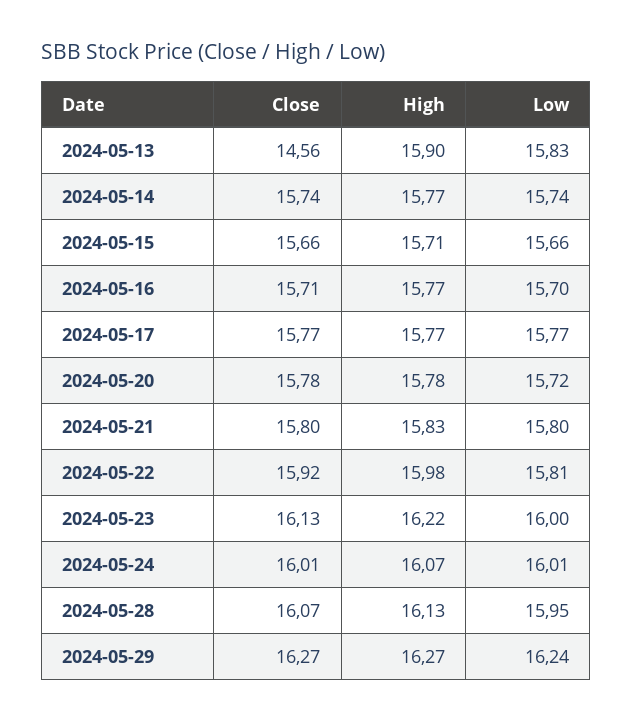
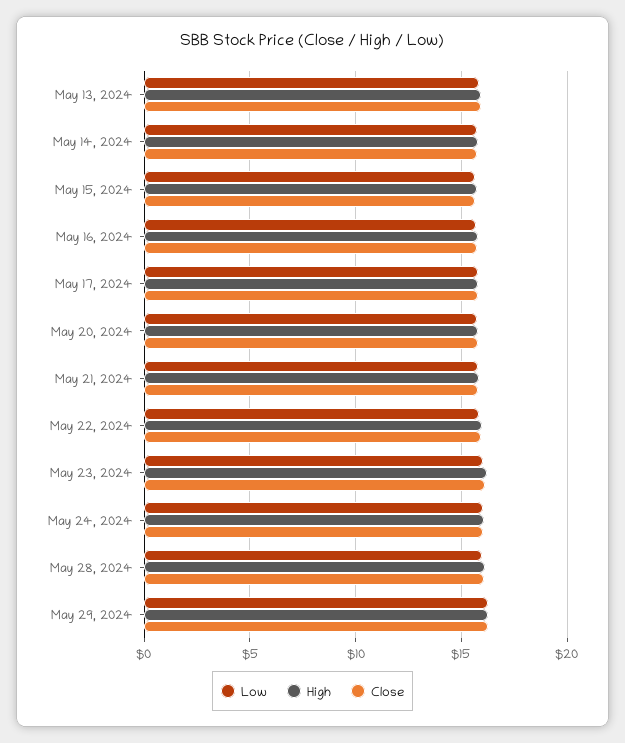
Close, 2024-05-13: 14.56 -> 16

